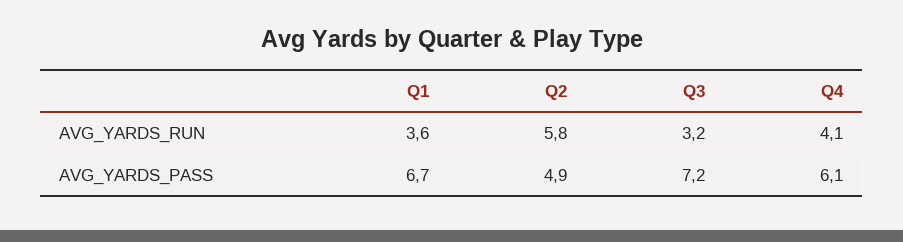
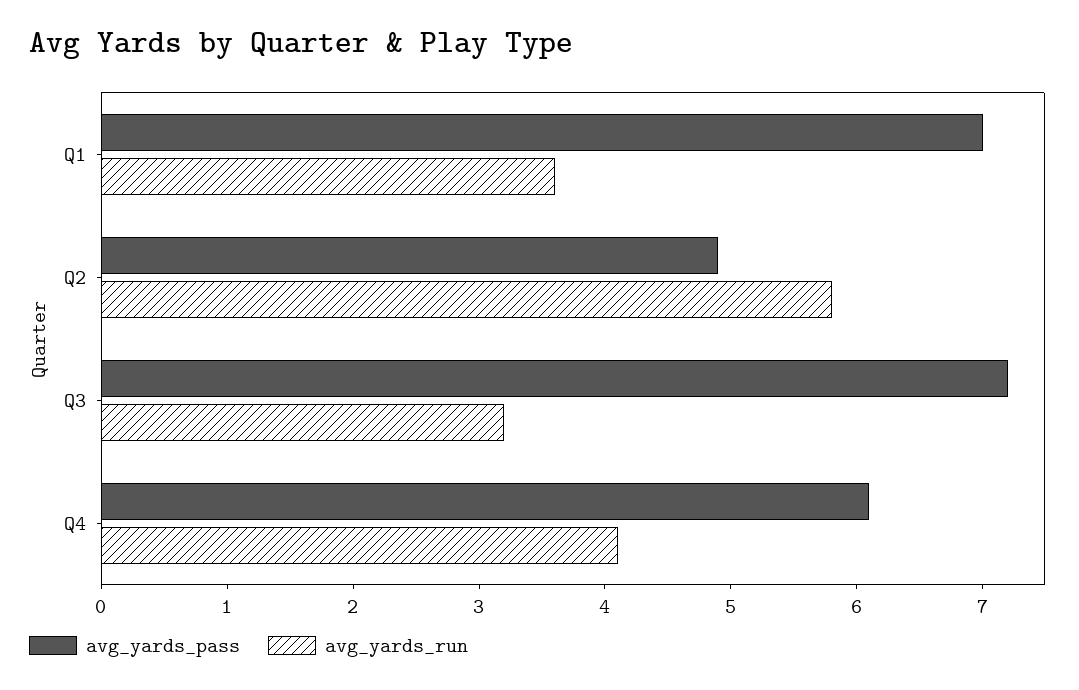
AVG_YARDS_PASS, Q1: 6.7 -> 7

